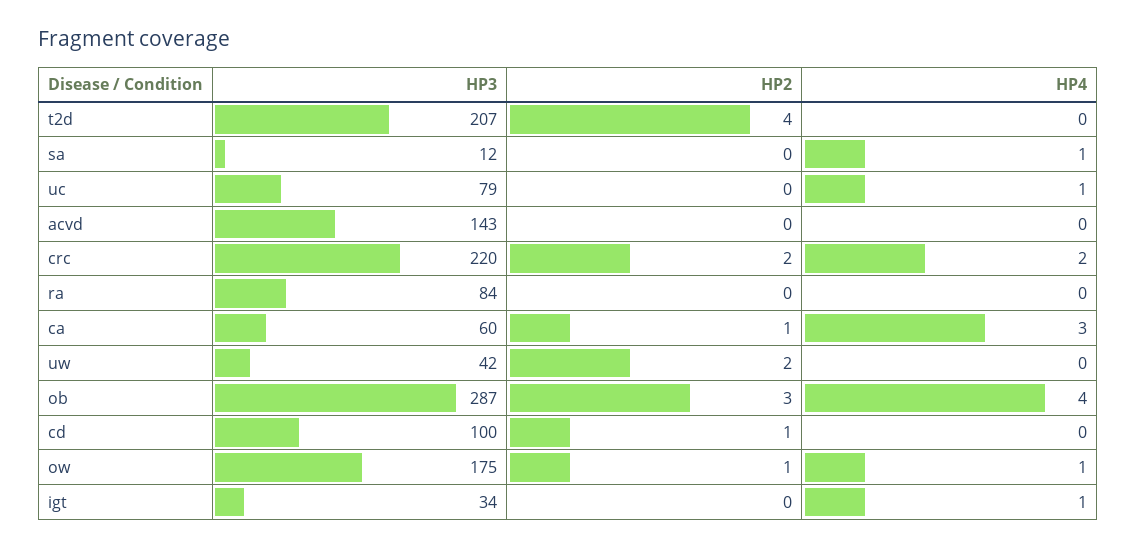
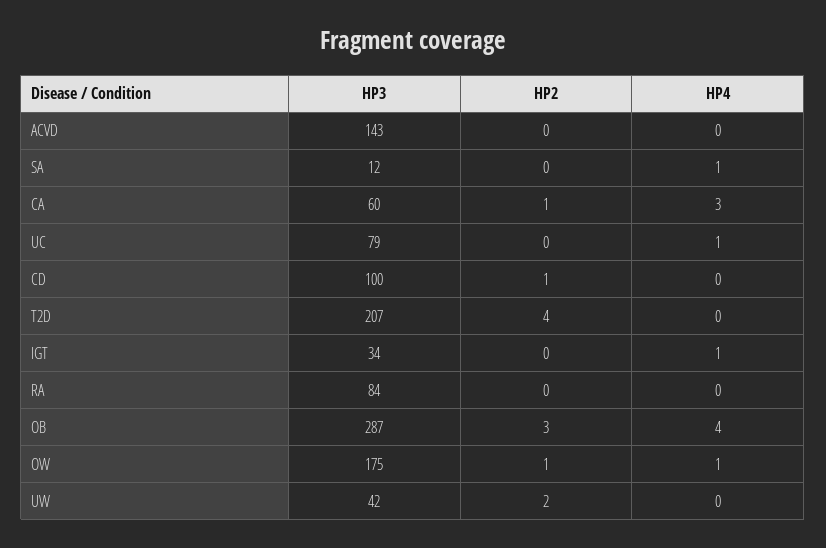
HP3, crc: 220 -> none
HP2, crc: 2 -> none
HP4, crc: 2 -> none

